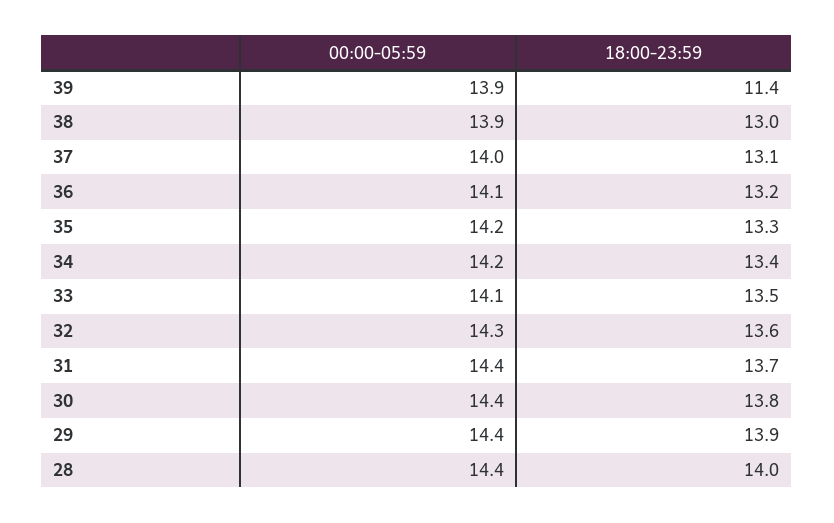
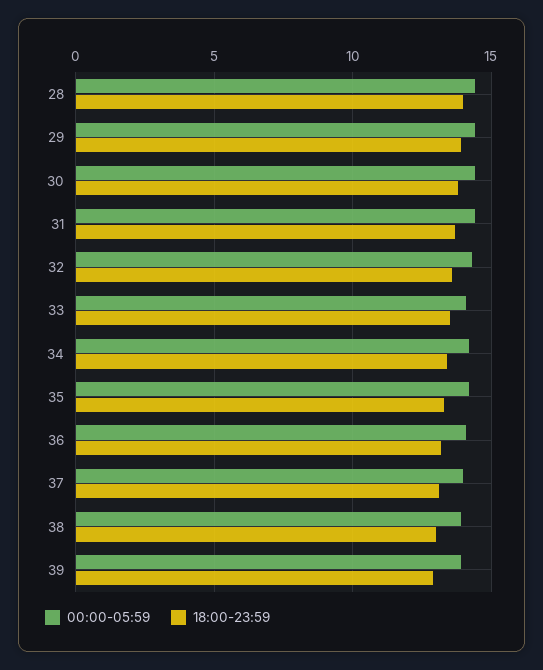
18:00-23:59, 39: 11.4 -> 13

